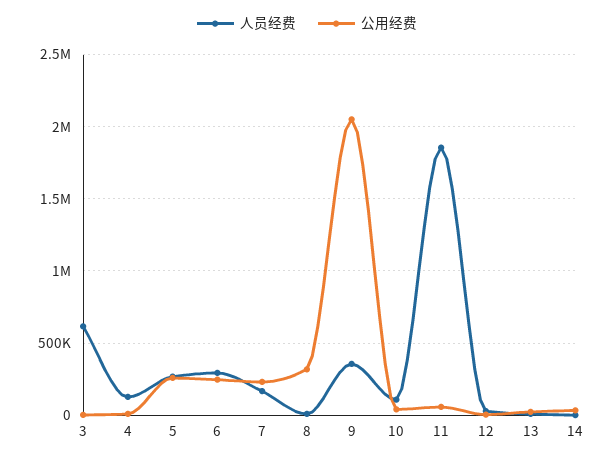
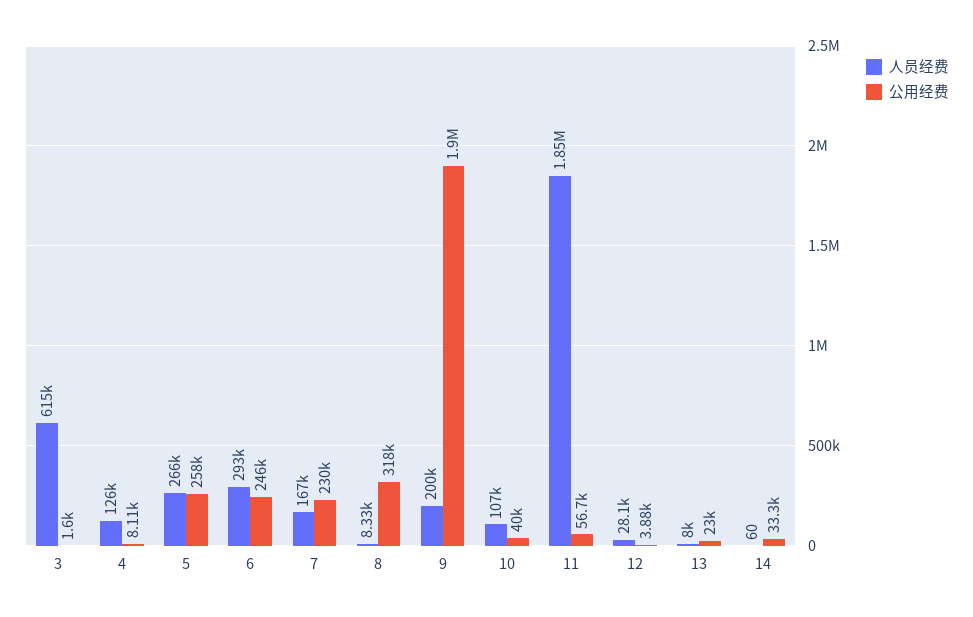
人员经费, 9: 350000 -> 200000
公用经费, 9: 2050000 -> 1900000

